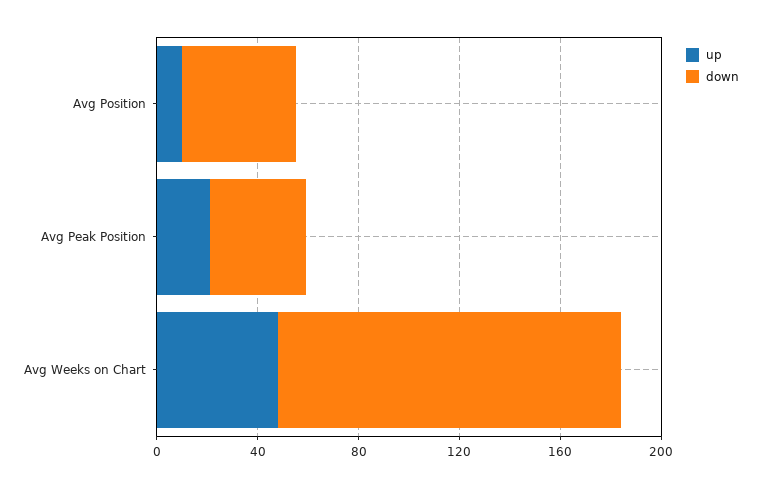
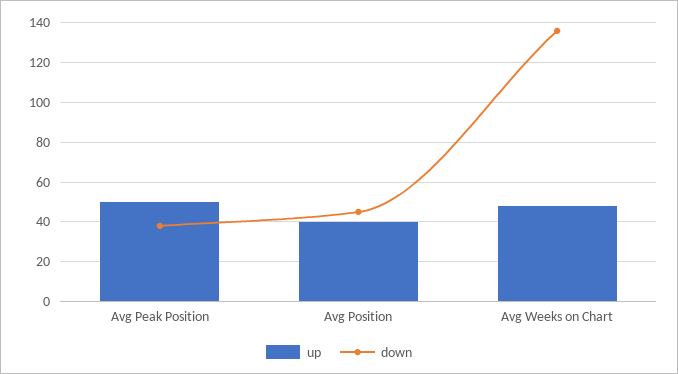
up, Avg Position: 10 -> 40
up, Avg Peak Position: 20 -> 50

